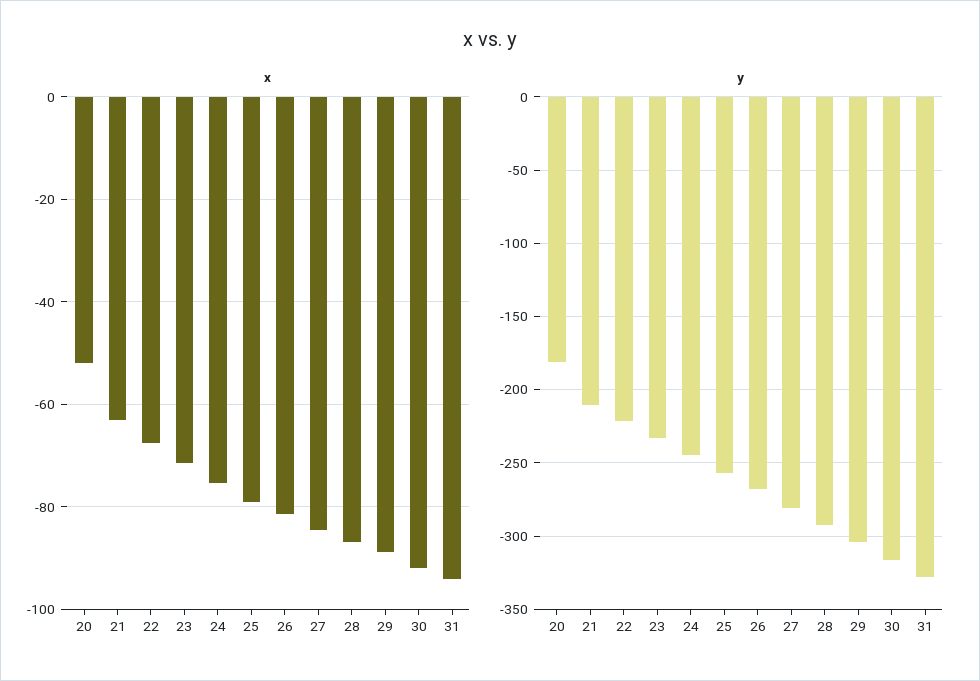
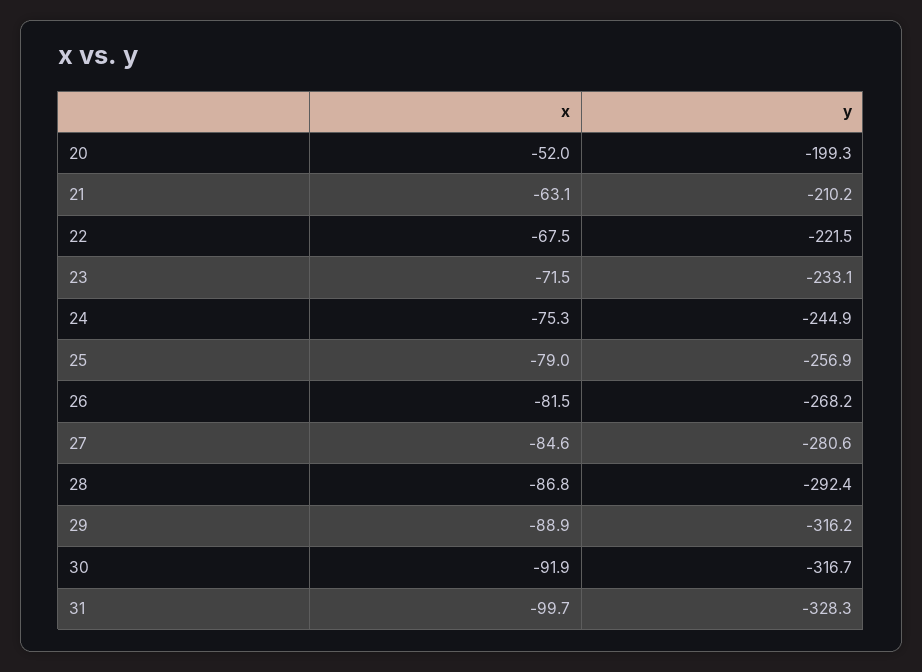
x, 31: -94 -> -99.7
y, 20: -180 -> -199.3
y, 29: -305 -> -316.2

